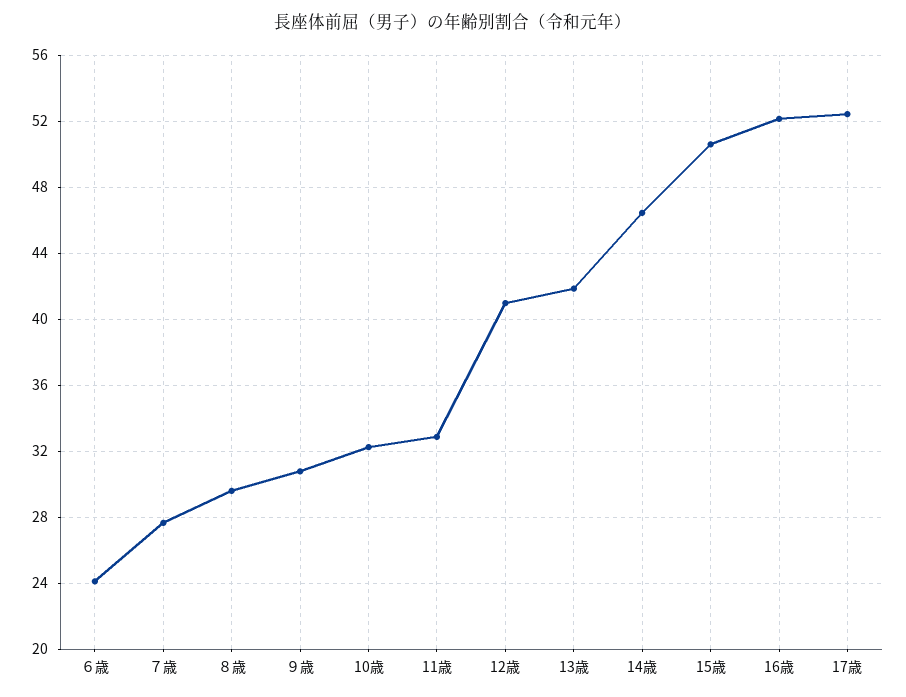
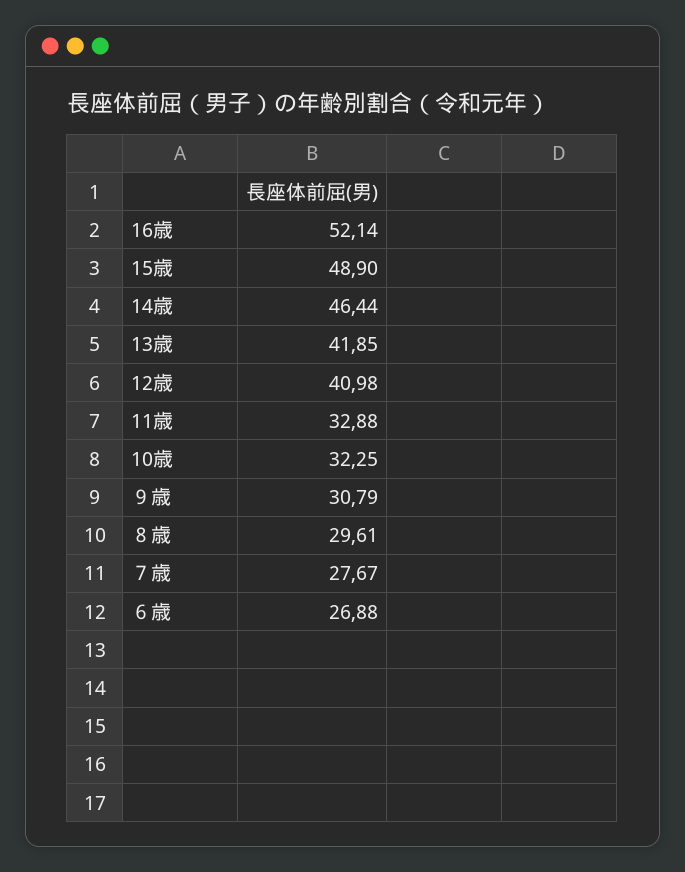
６歳: 24 -> 26.88
15歳: 50.5 -> 48.9
17歳: 52.5 -> none

